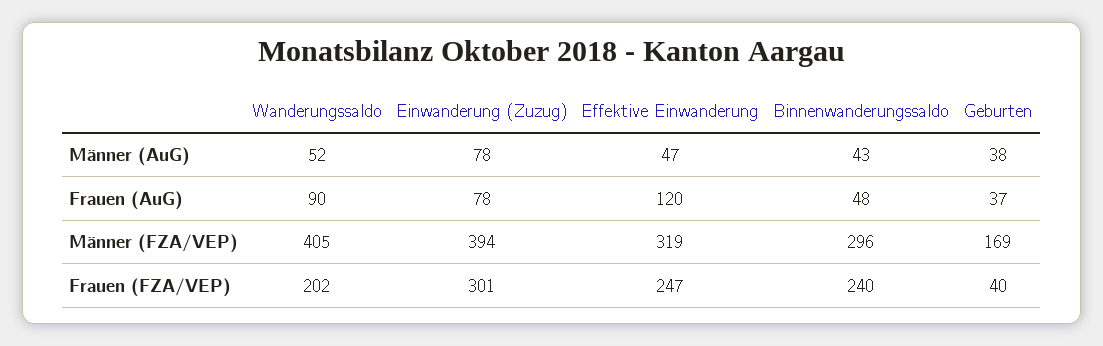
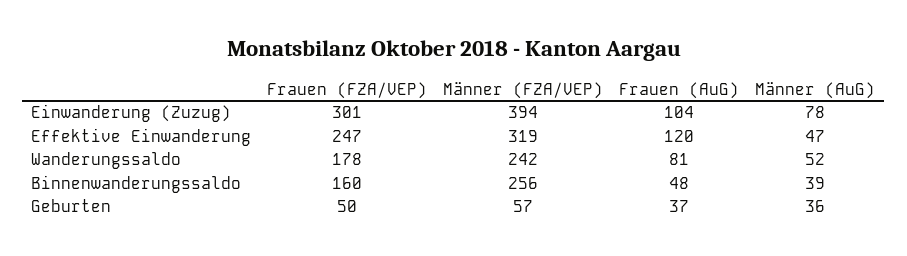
Binnenwanderungssaldo, Männer (AuG): 43 -> 39
Geburten, Männer (AuG): 38 -> 36
Wanderungssaldo, Frauen (AuG): 90 -> 81
Einwanderung (Zuzug), Frauen (AuG): 78 -> 104
Wanderungssaldo, Männer (FZA/VEP): 405 -> 242
Binnenwanderungssaldo, Männer (FZA/VEP): 296 -> 256
Geburten, Männer (FZA/VEP): 169 -> 57
Wanderungssaldo, Frauen (FZA/VEP): 202 -> 178
Binnenwanderungssaldo, Frauen (FZA/VEP): 240 -> 160
Geburten, Frauen (FZA/VEP): 40 -> 50

